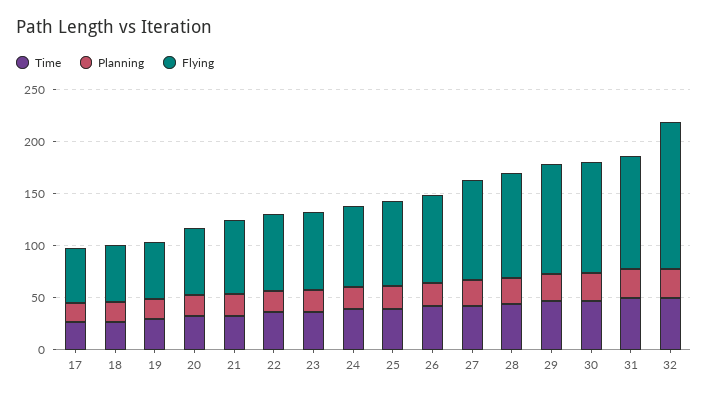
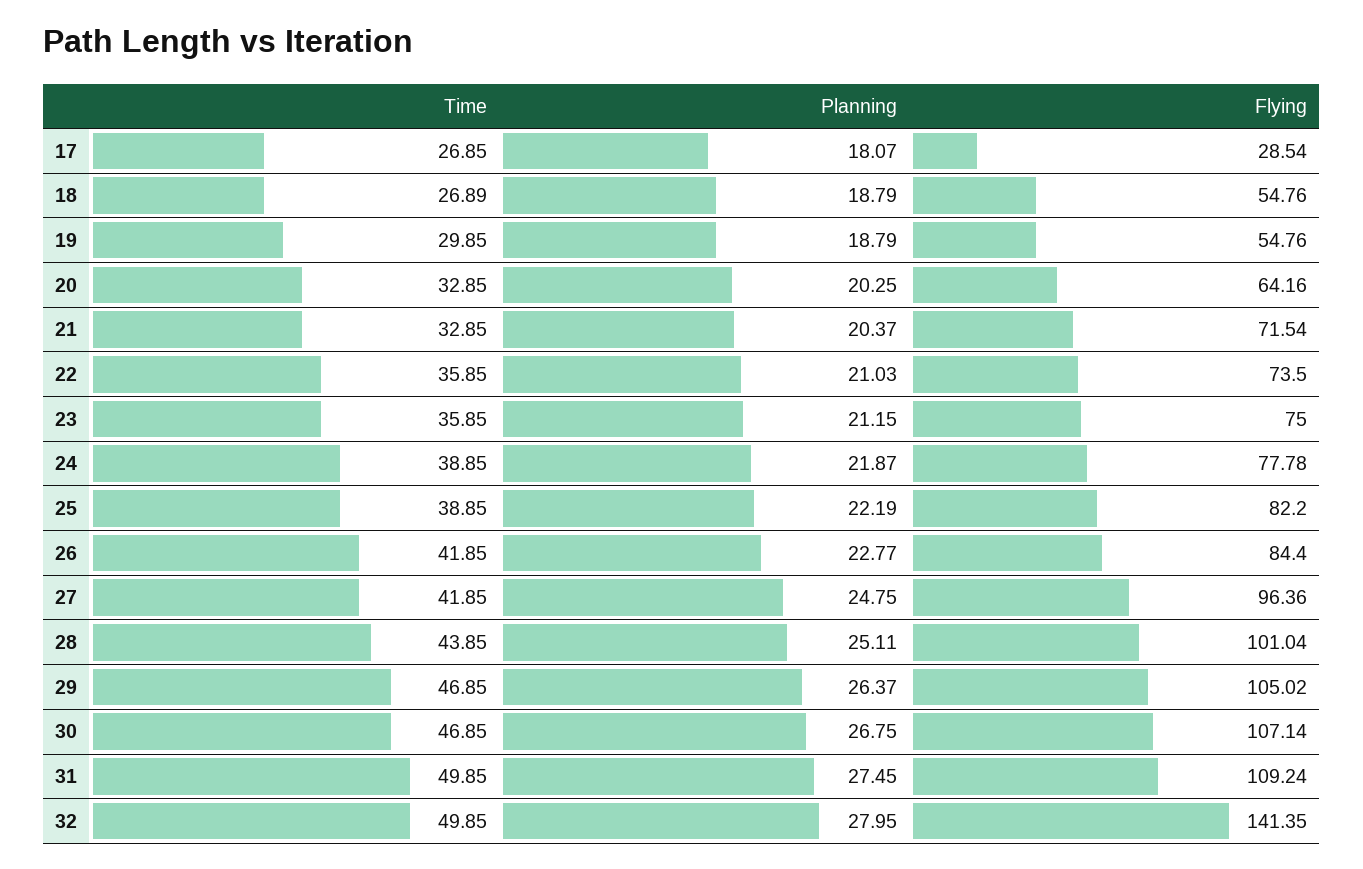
Flying, 17: 50 -> 28.54

